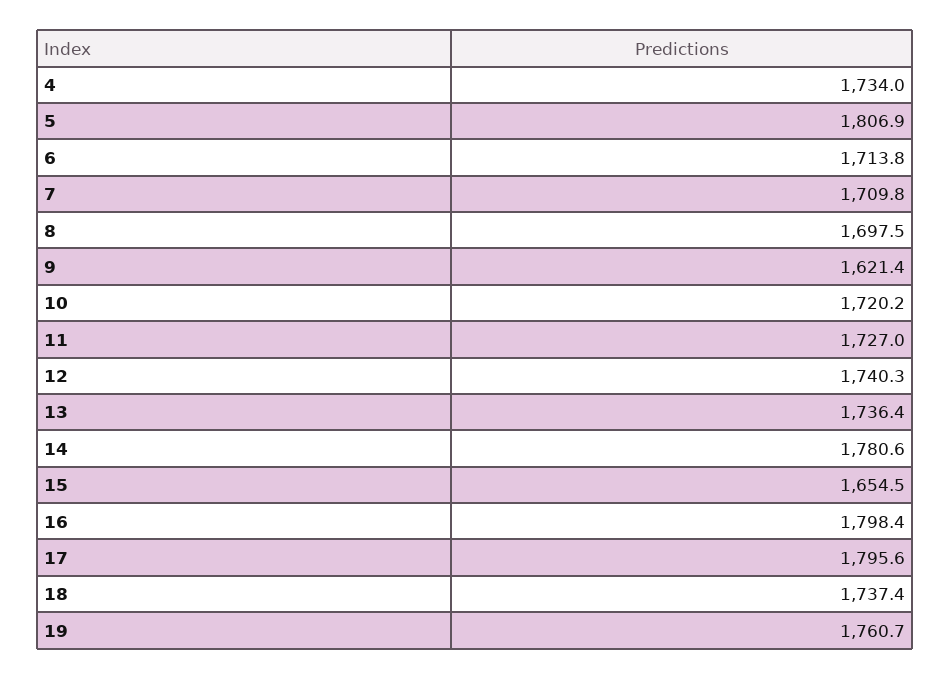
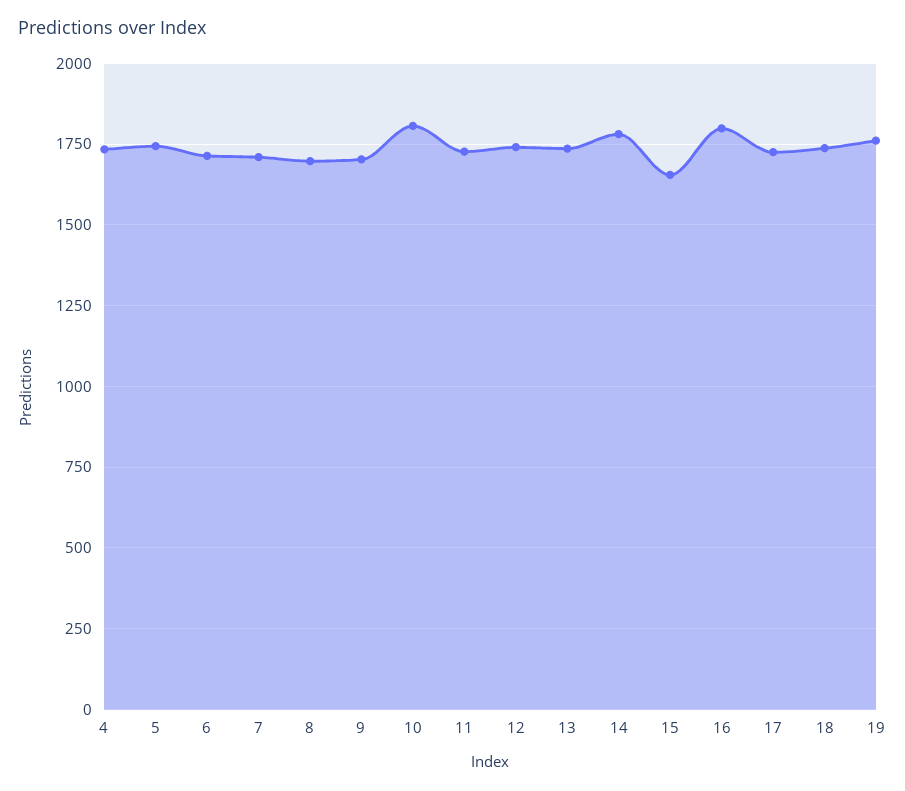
5: 1806.9 -> 1750
9: 1621.4 -> 1700
10: 1720.2 -> 1800
17: 1795.6 -> 1725

